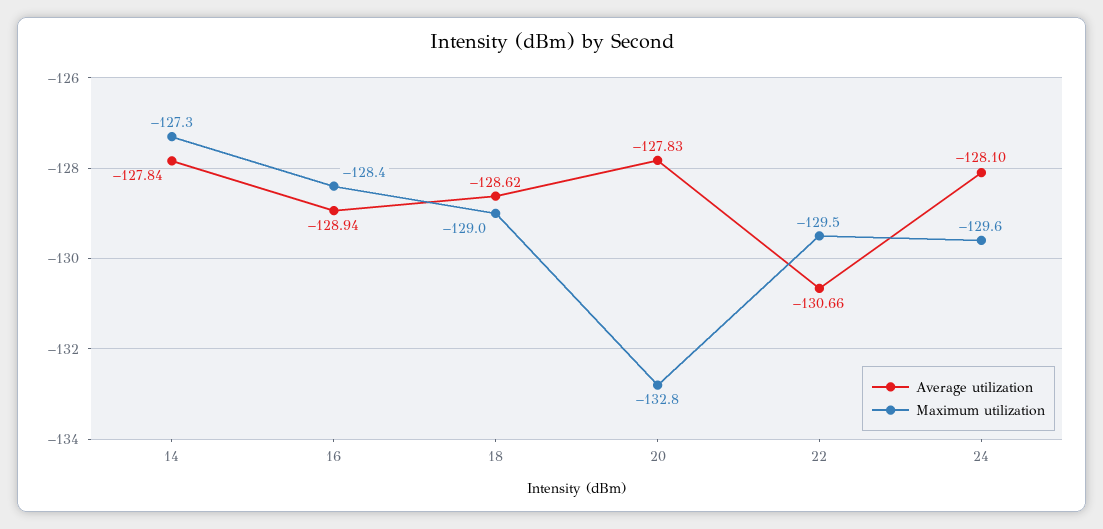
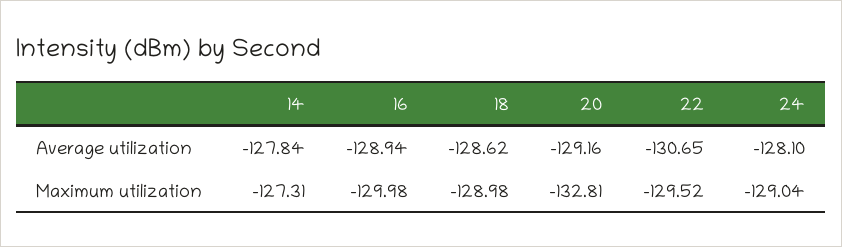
Maximum utilization, 16: -128.4 -> -129.98
Average utilization, 20: -127.83 -> -129.16
Average utilization, 22: -130.66 -> -130.65
Maximum utilization, 24: -129.6 -> -129.04

